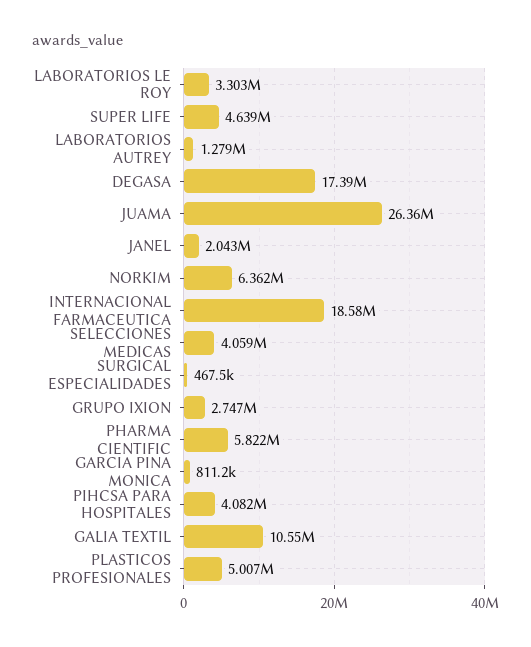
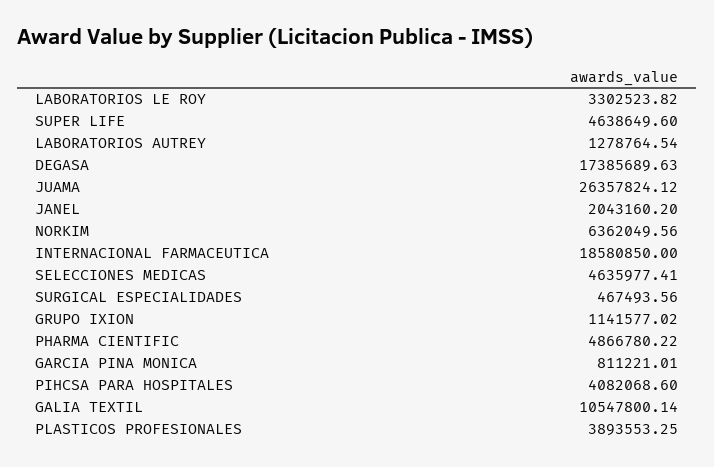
SELECCIONES MEDICAS: 4059000 -> 4635977.41
GRUPO IXION: 2747000 -> 1141577.02
PHARMA CIENTIFIC: 5822000 -> 4866780.22
PLASTICOS PROFESIONALES: 5007000 -> 3893553.25

